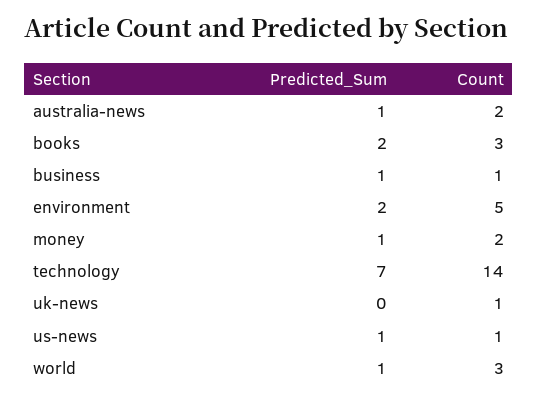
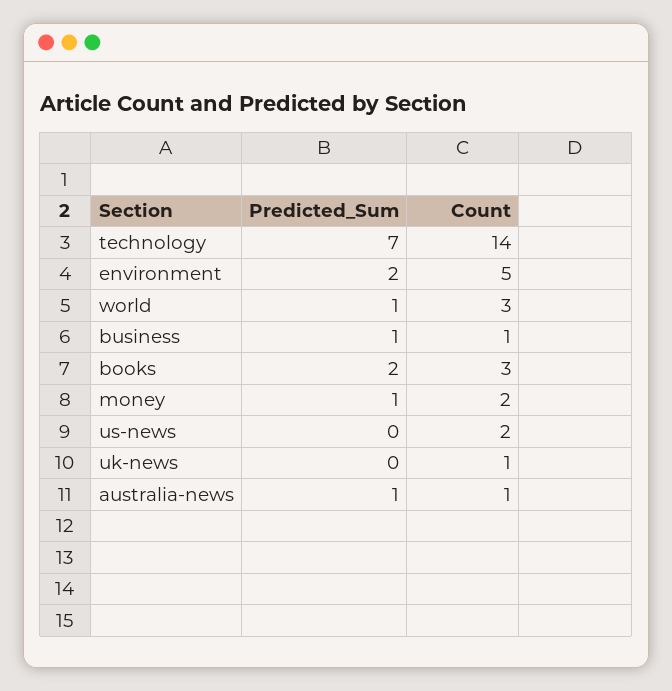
Count, australia-news: 2 -> 1
Predicted_Sum, us-news: 1 -> 0
Count, us-news: 1 -> 2

